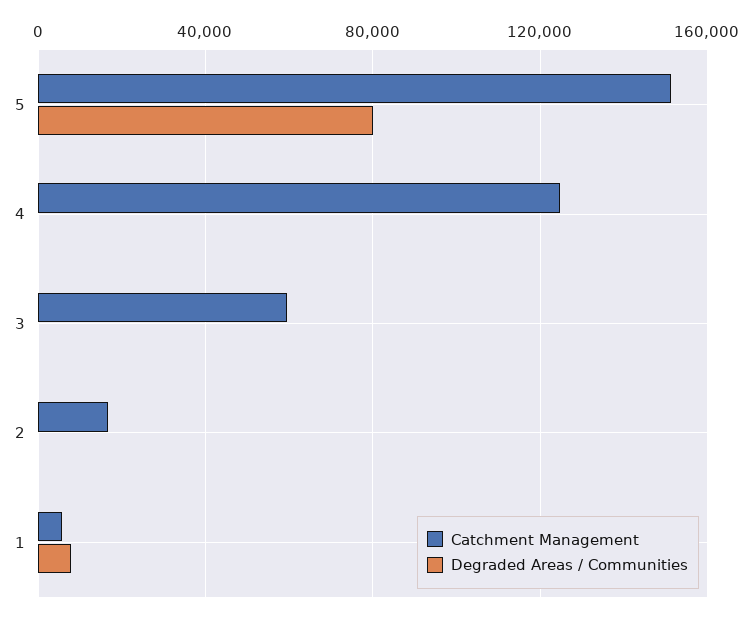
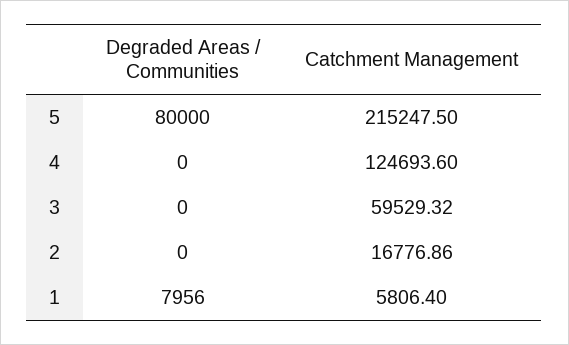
Catchment Management, 5: 150000 -> 215247.5

